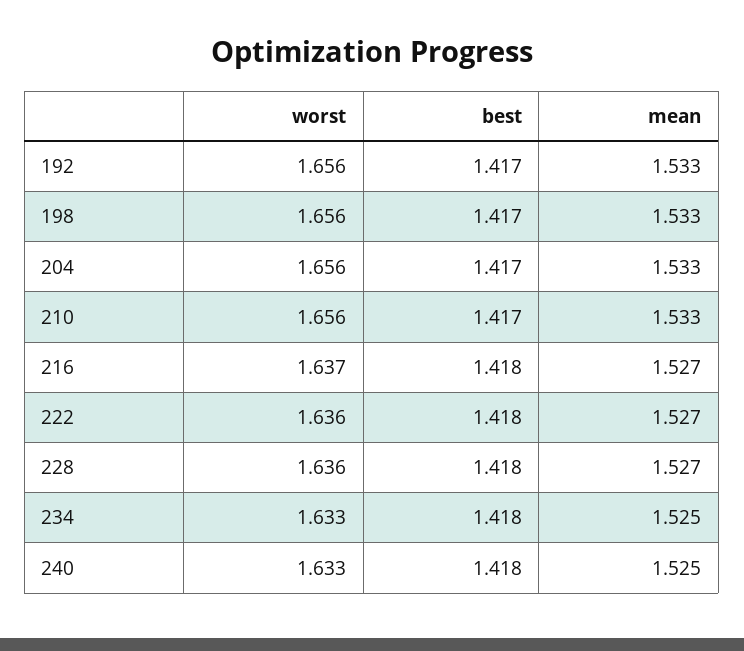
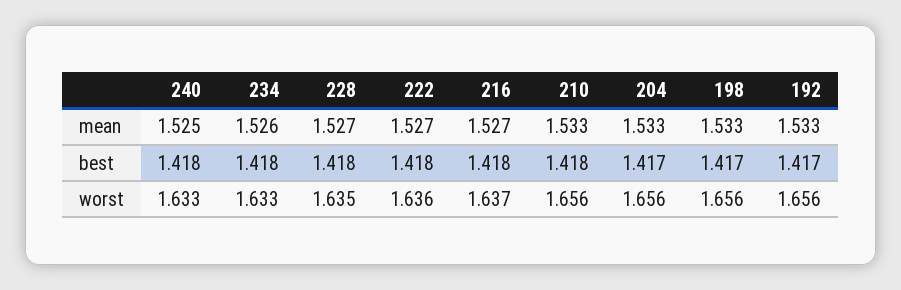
best, 210: 1.417 -> 1.418
worst, 228: 1.636 -> 1.635
mean, 234: 1.525 -> 1.526

